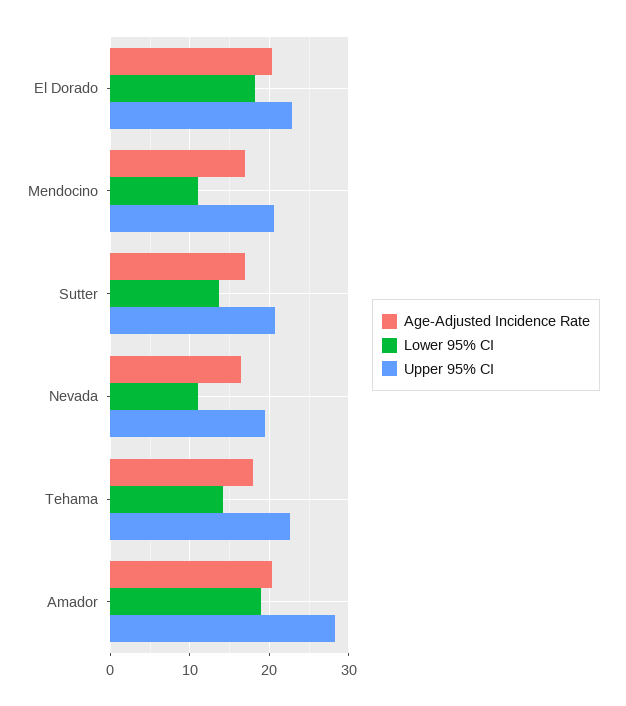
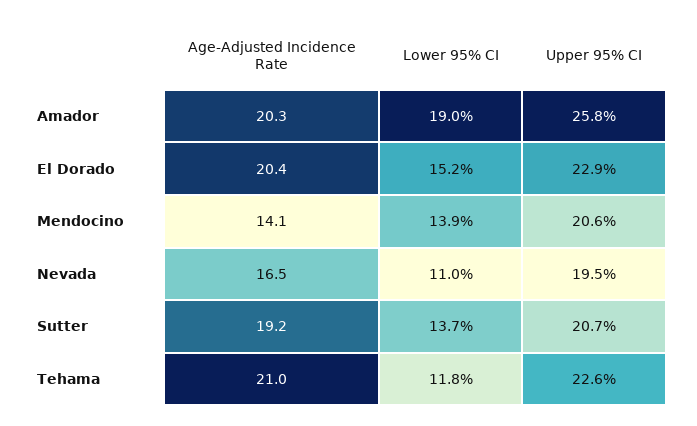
Lower 95% CI, El Dorado: 18 -> 15.2
Age-Adjusted Incidence Rate, Mendocino: 17 -> 14.1
Lower 95% CI, Mendocino: 11 -> 13.9
Age-Adjusted Incidence Rate, Sutter: 17 -> 19.2
Age-Adjusted Incidence Rate, Tehama: 18 -> 21
Lower 95% CI, Tehama: 14 -> 11.8
Upper 95% CI, Amador: 28 -> 25.8

